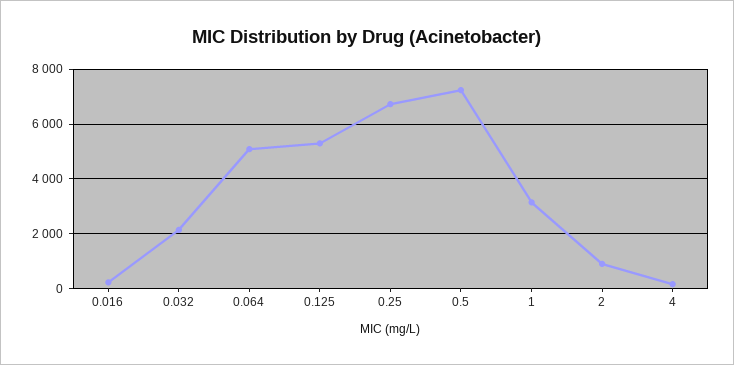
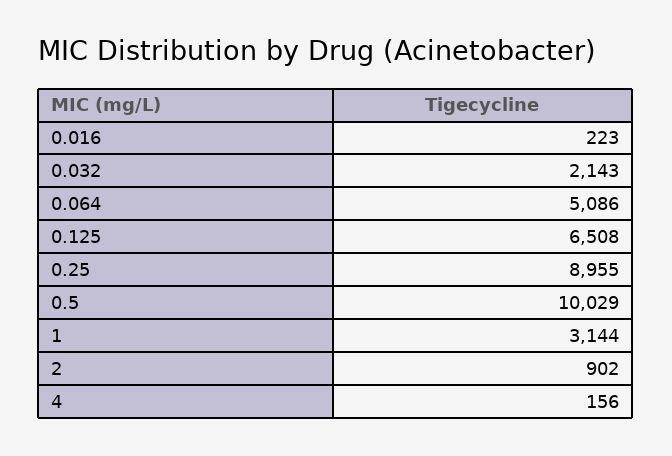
0.125: 5250 -> 6508
0.25: 6750 -> 8955
0.5: 7250 -> 10029

